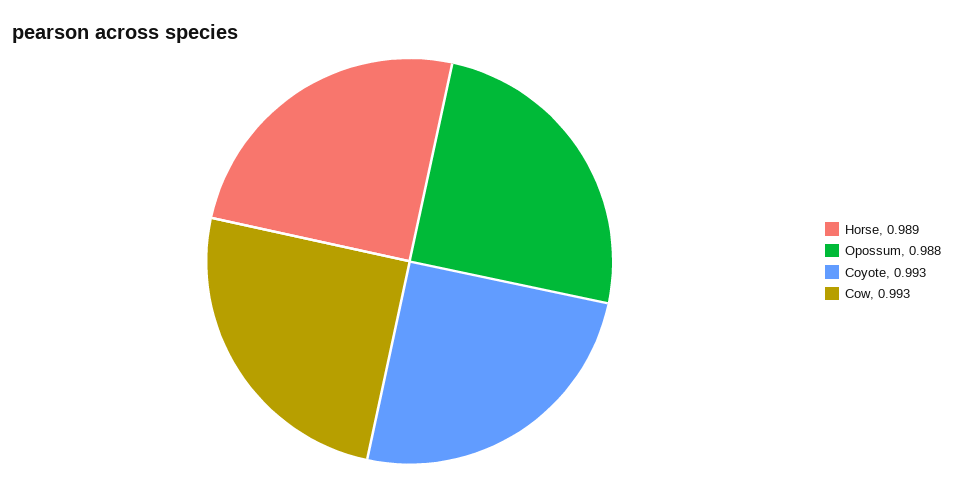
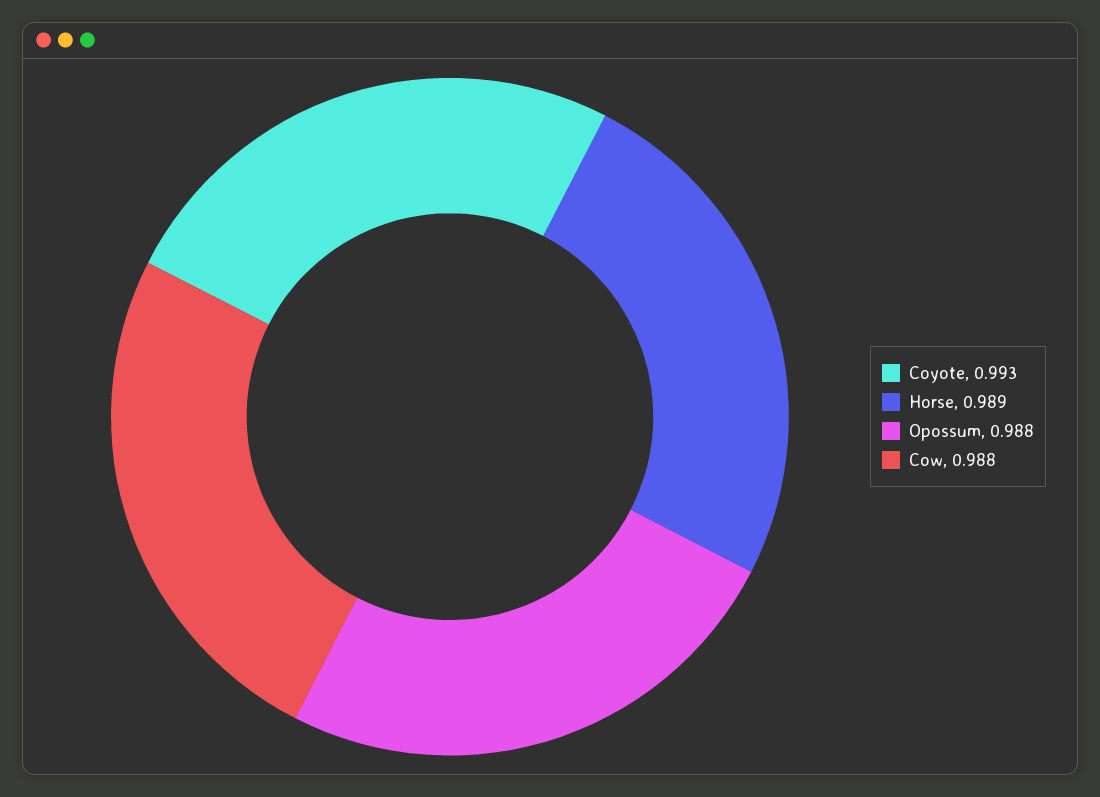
Cow: 0.993 -> 0.988

